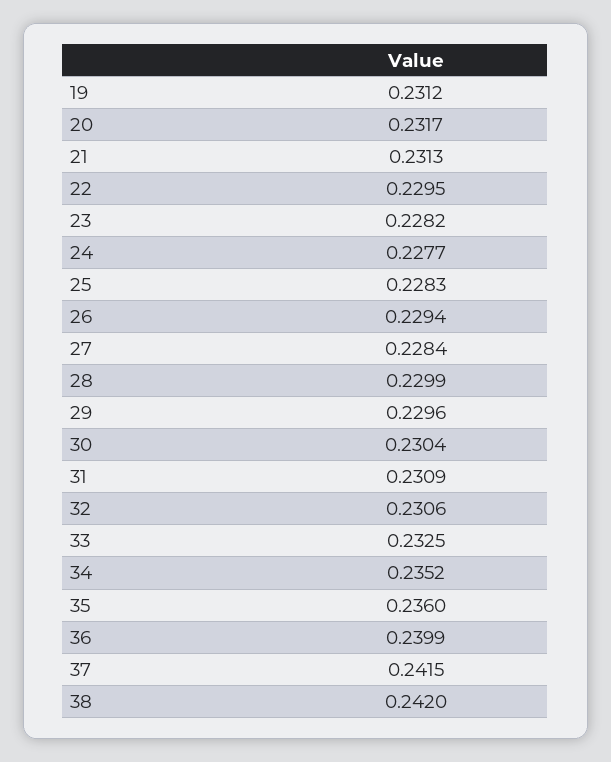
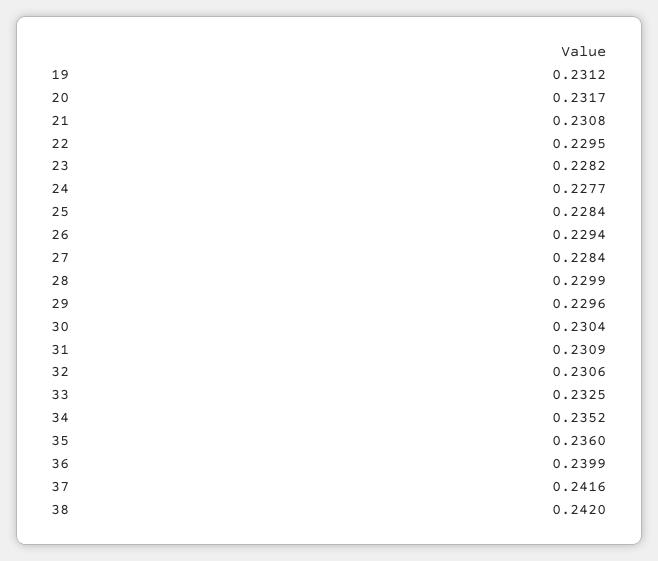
21: 0.2313 -> 0.2308
25: 0.2283 -> 0.2284
37: 0.2415 -> 0.2416

